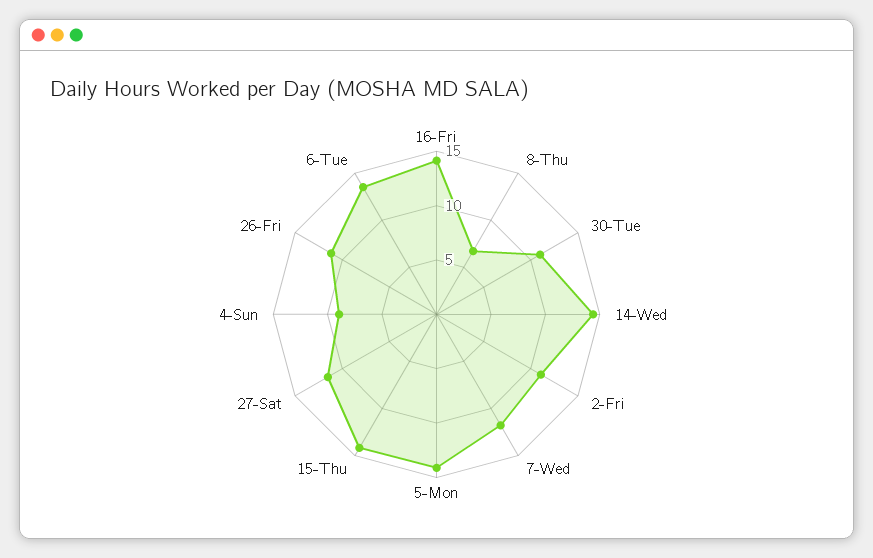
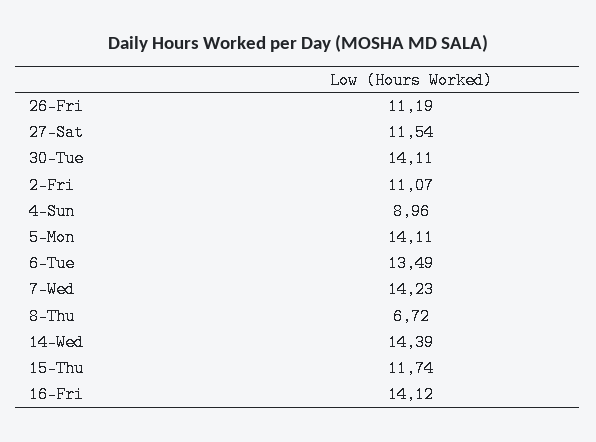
30-Tue: 11 -> 14.11
7-Wed: 12 -> 14.23
15-Thu: 14 -> 11.74

